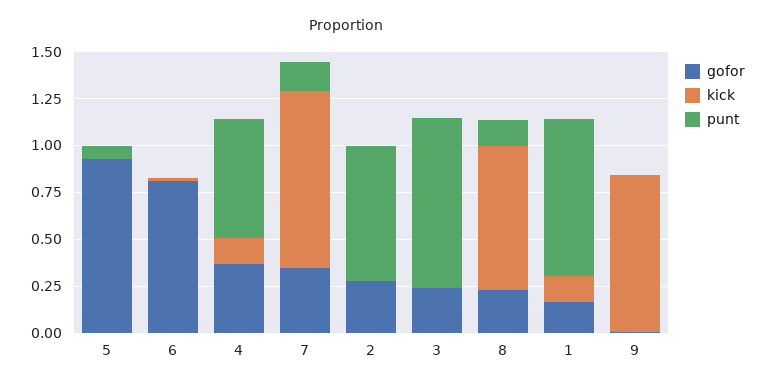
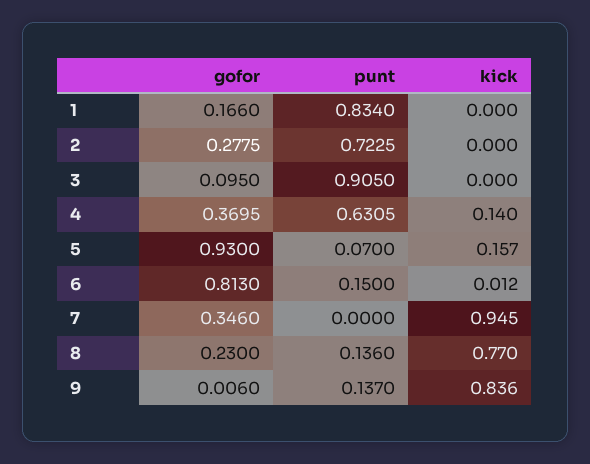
kick, 5: 0 -> 0.157
punt, 6: 0 -> 0.15
punt, 7: 0.15 -> 0
gofor, 3: 0.25 -> 0.095
kick, 1: 0.15 -> 0
punt, 9: 0 -> 0.137

